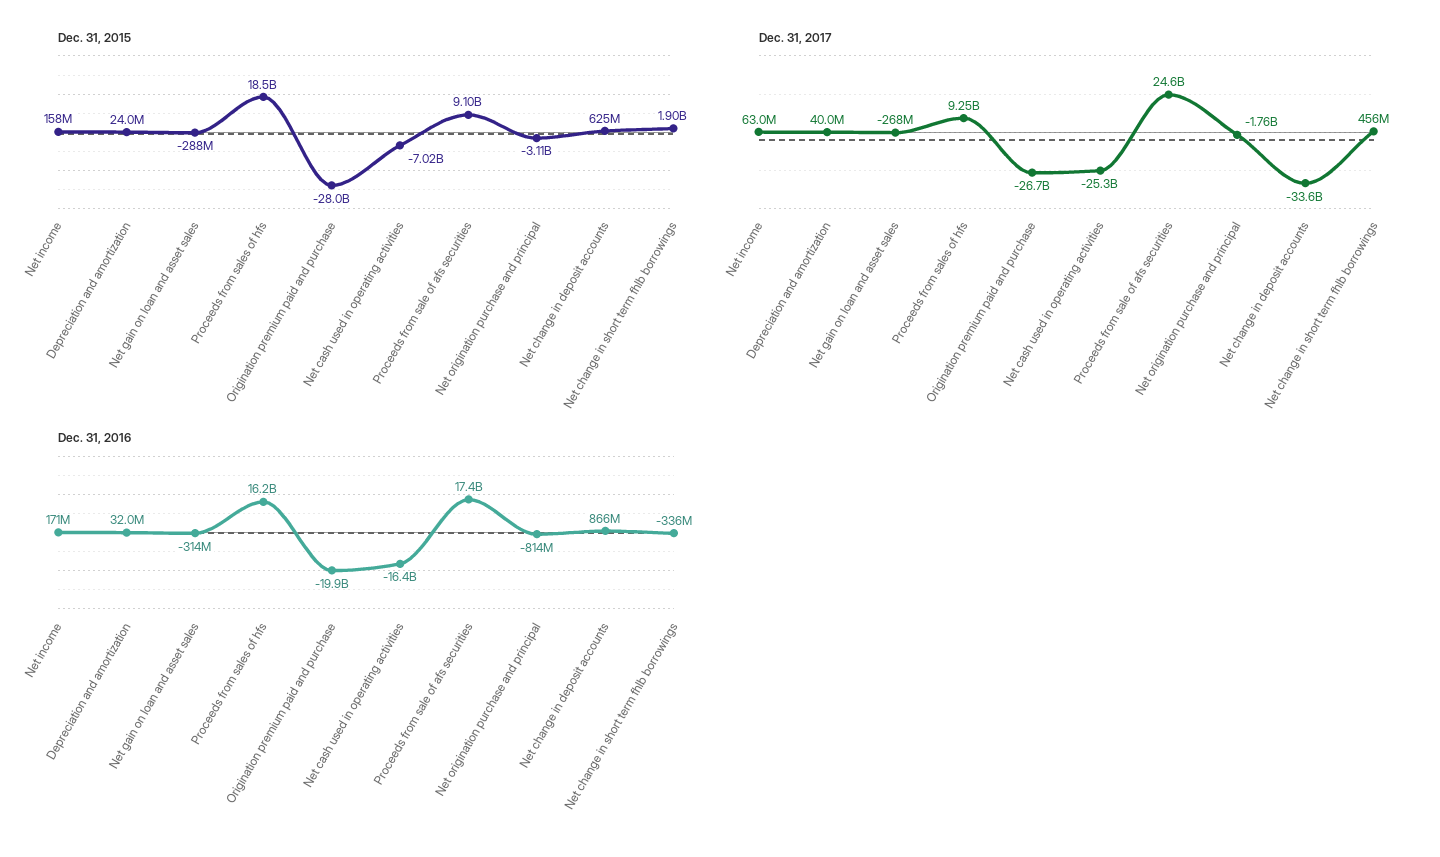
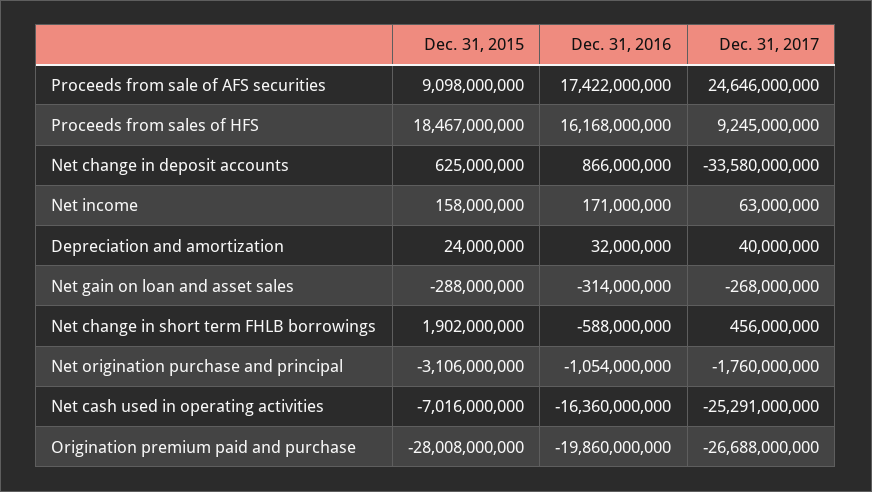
Dec. 31, 2016, Net origination purchase and principal: -814000000 -> -1054000000
Dec. 31, 2016, Net change in short term fhlb borrowings: -336000000 -> -588000000

